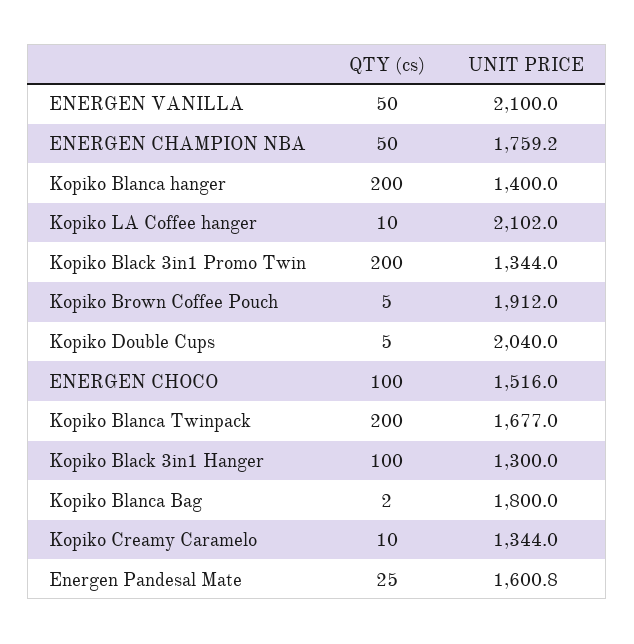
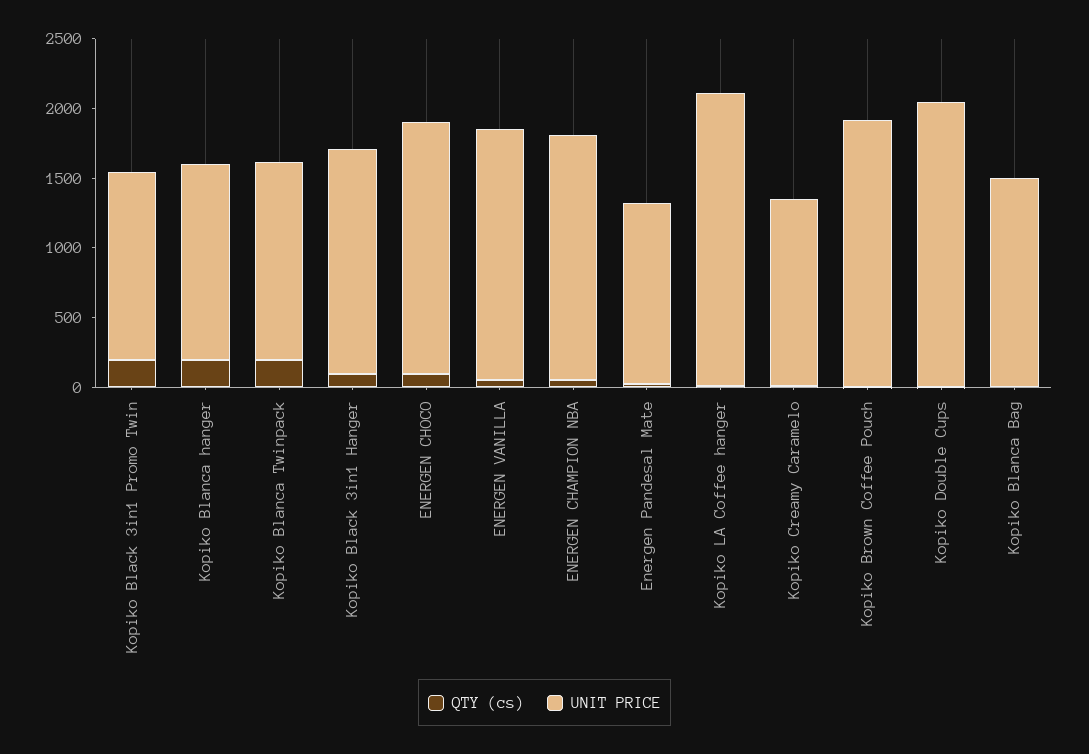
UNIT PRICE, ENERGEN VANILLA: 2100 -> 1800
UNIT PRICE, ENERGEN CHOCO: 1516 -> 1800
UNIT PRICE, Kopiko Blanca Twinpack: 1677 -> 1400
UNIT PRICE, Kopiko Black 3in1 Hanger: 1300 -> 1600
UNIT PRICE, Kopiko Blanca Bag: 1800 -> 1500
UNIT PRICE, Energen Pandesal Mate: 1600.8 -> 1300

